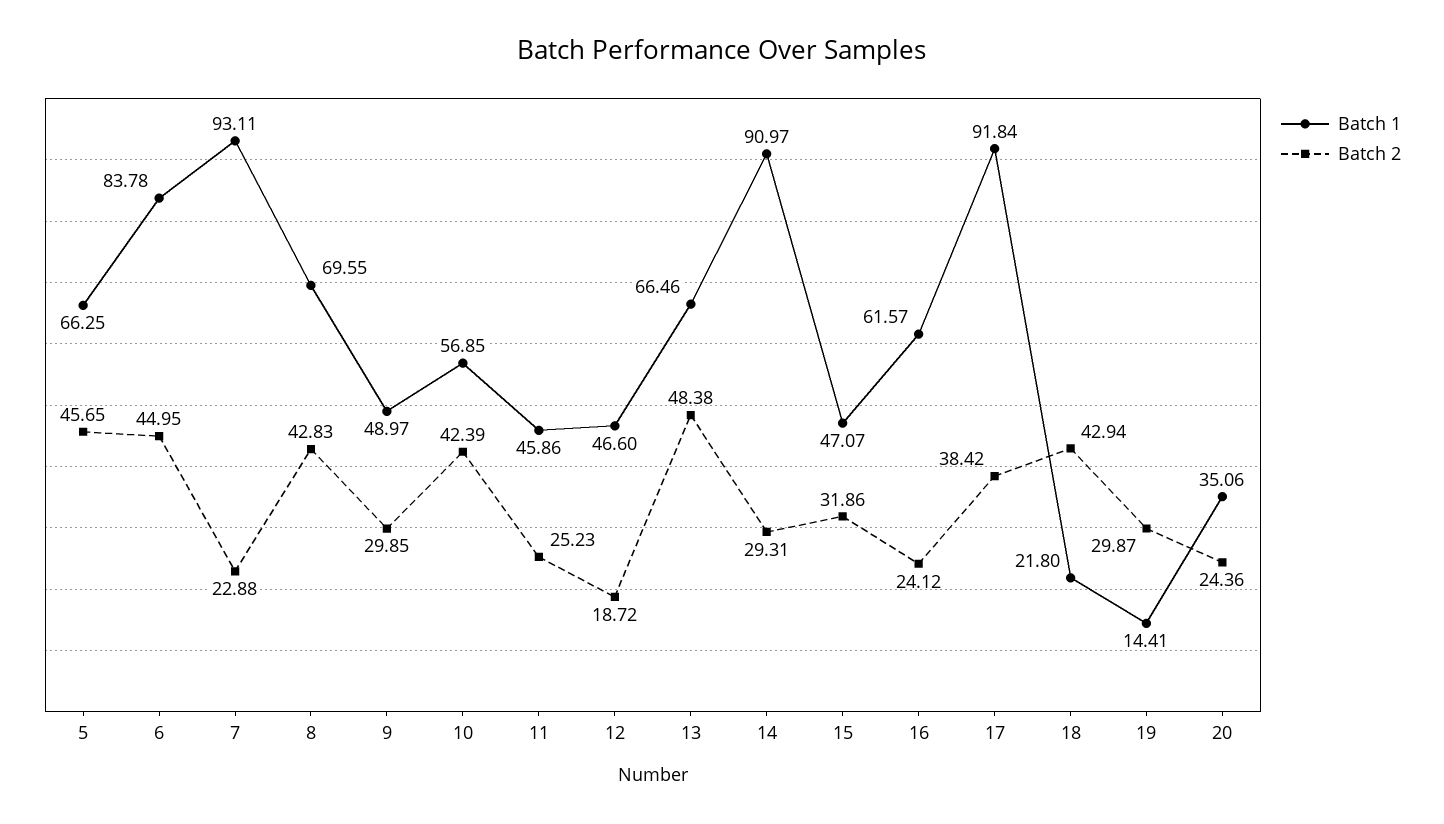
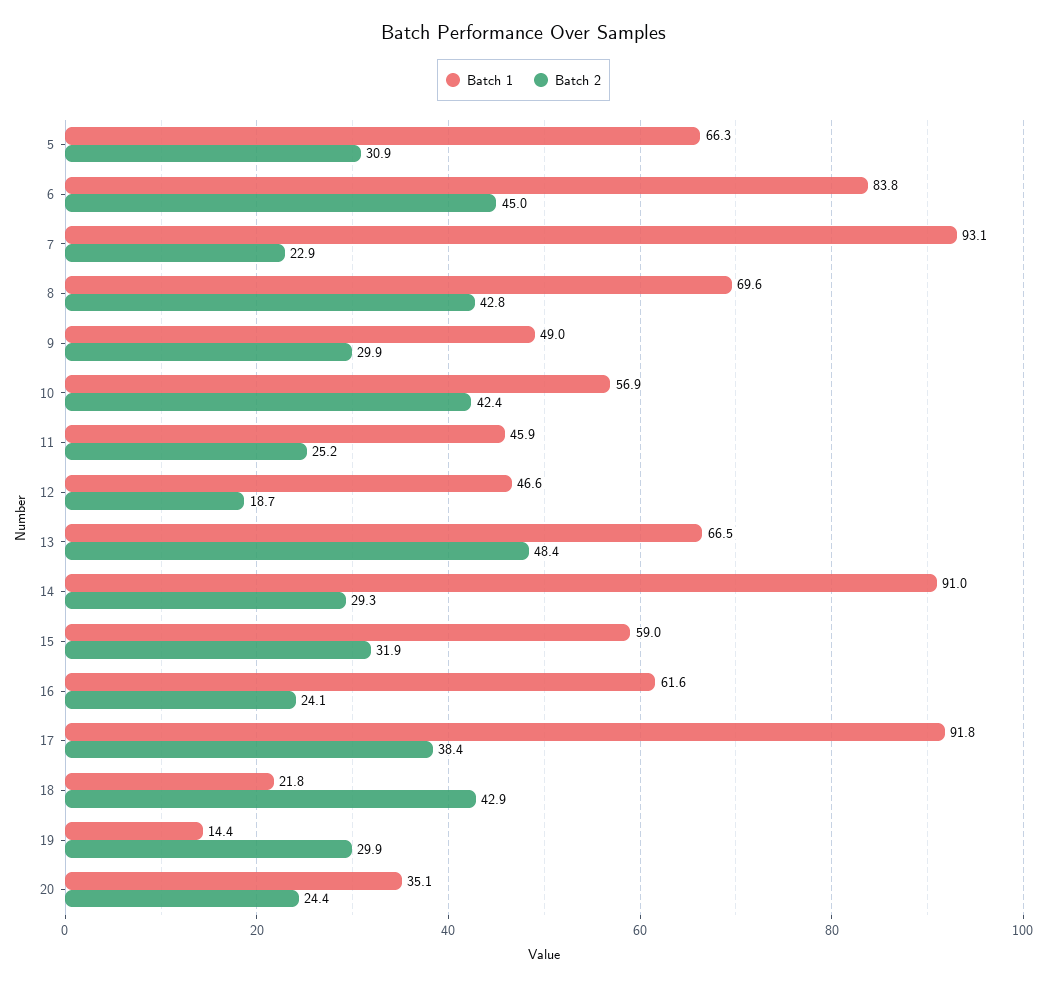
Batch 2, 5: 45.65 -> 30.9
Batch 1, 15: 47.07 -> 59

